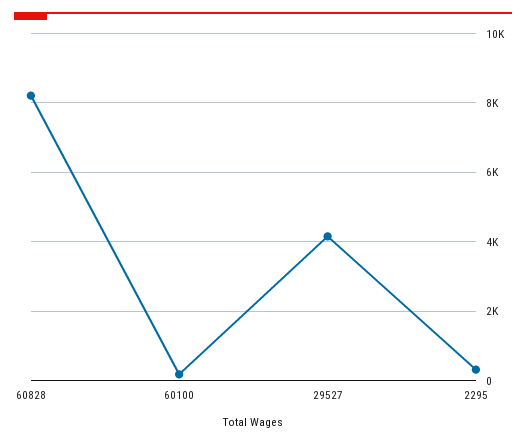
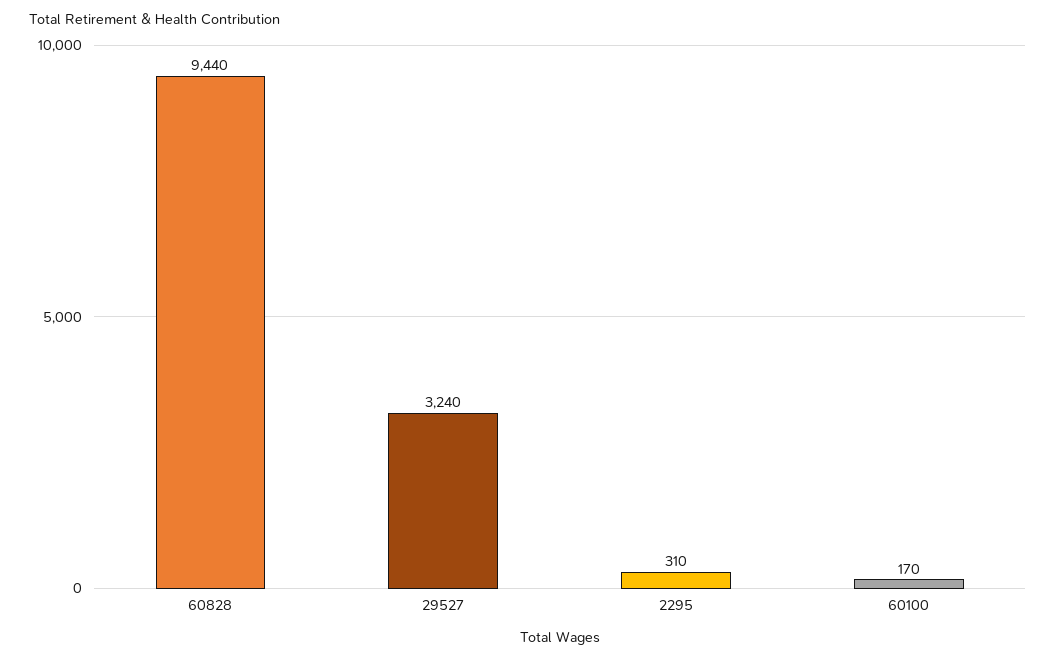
60828: 8200 -> 9440
29527: 4200 -> 3240

